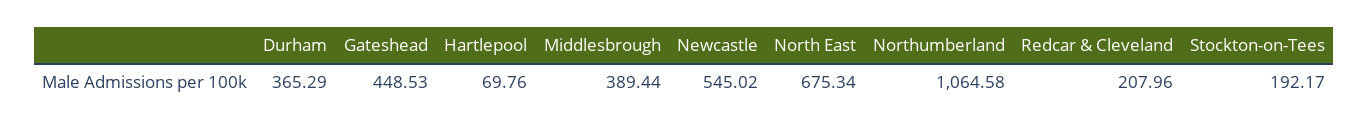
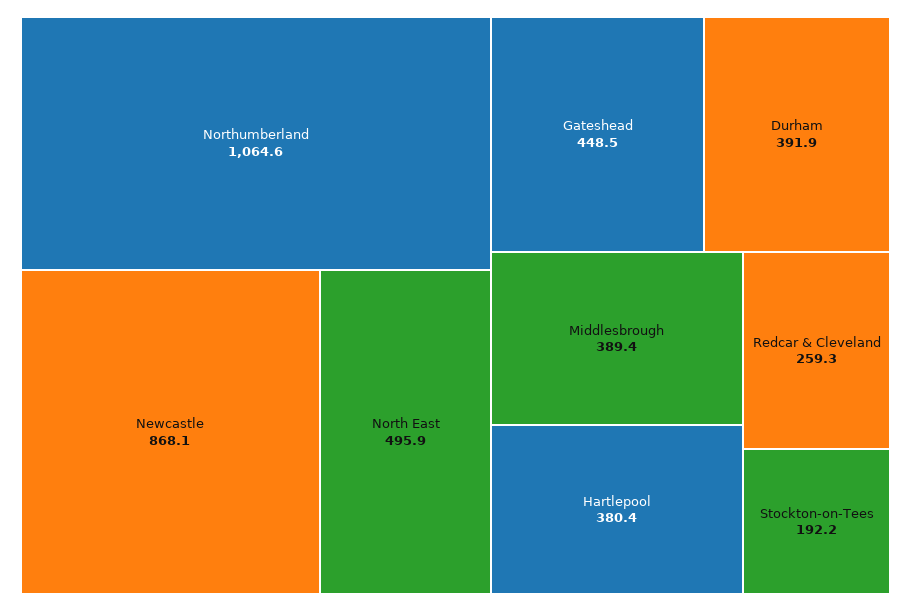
Durham: 365.29 -> 391.9
Hartlepool: 69.76 -> 380.4
Newcastle: 545.02 -> 868.1
North East: 675.34 -> 495.9
Redcar & Cleveland: 207.96 -> 259.3

